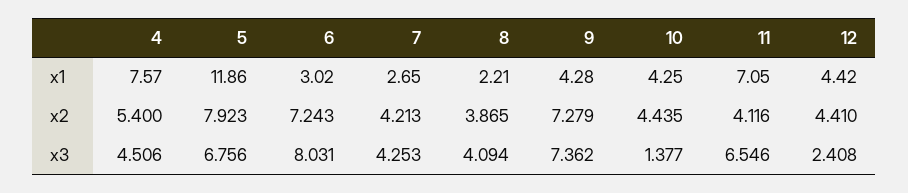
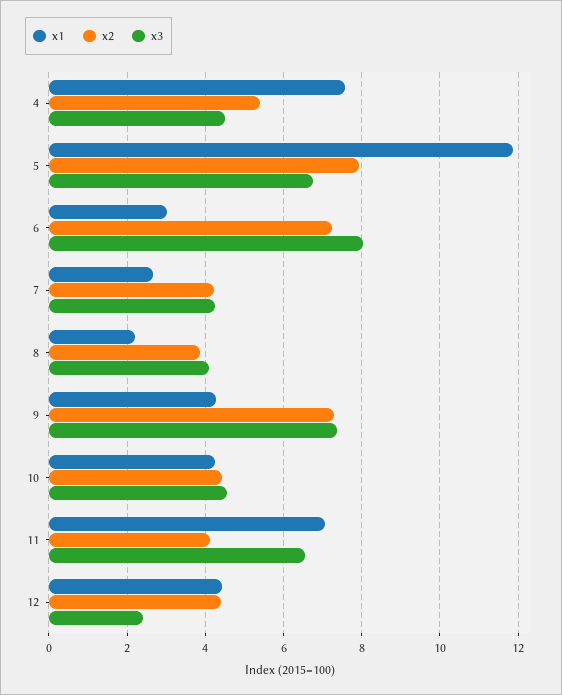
x3, 10: 1.377 -> 4.6

